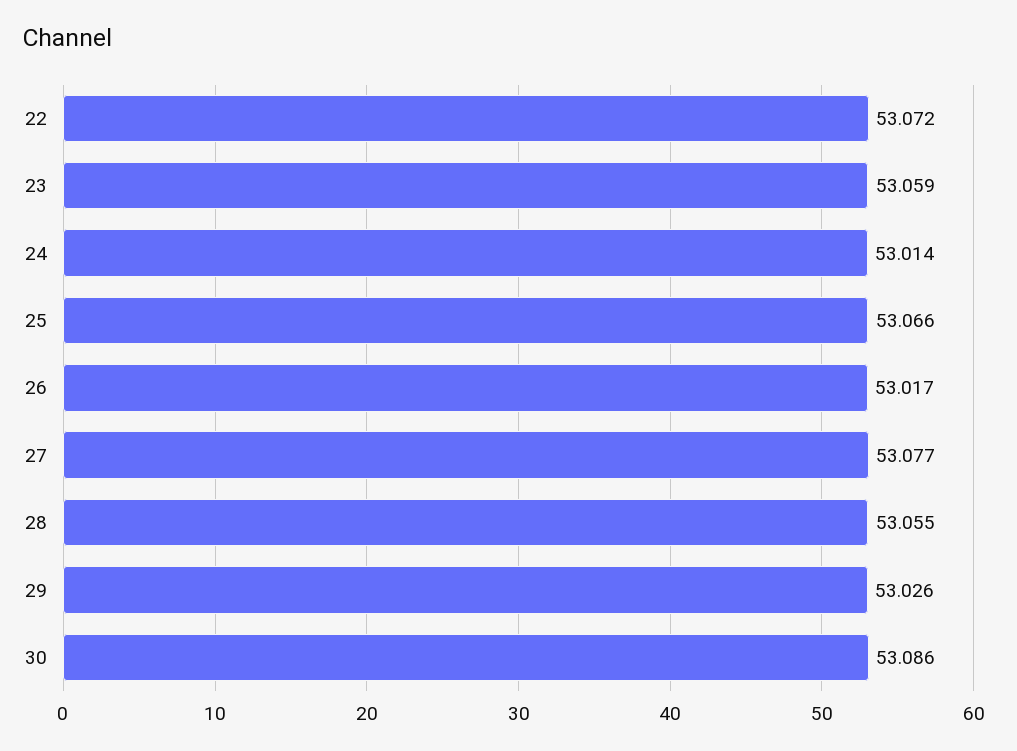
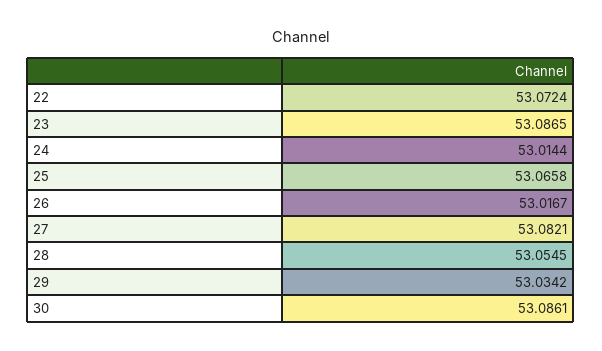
23: 53.059 -> 53.0865
27: 53.077 -> 53.0821
29: 53.026 -> 53.0342

